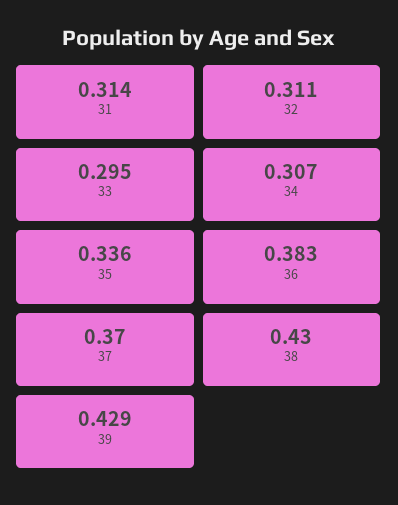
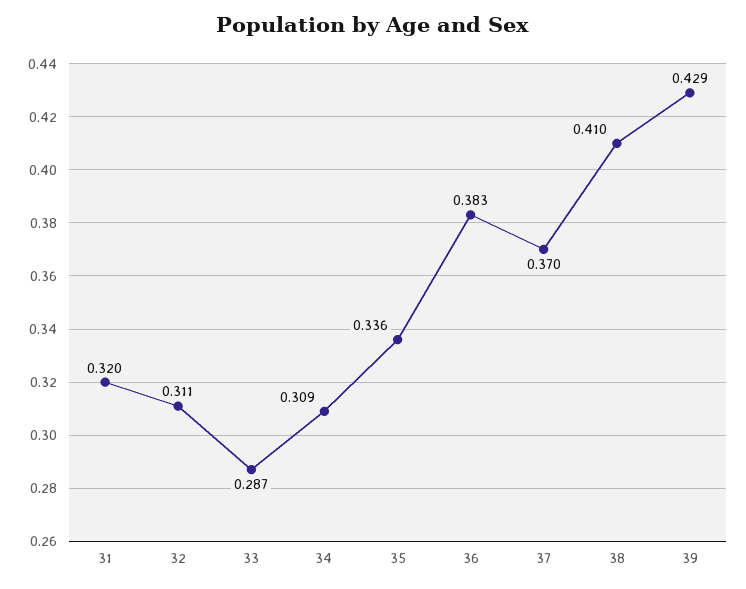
31: 0.314 -> 0.32
33: 0.295 -> 0.287
34: 0.307 -> 0.309
38: 0.43 -> 0.41

